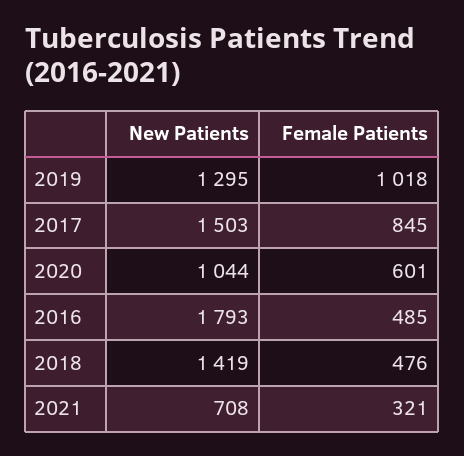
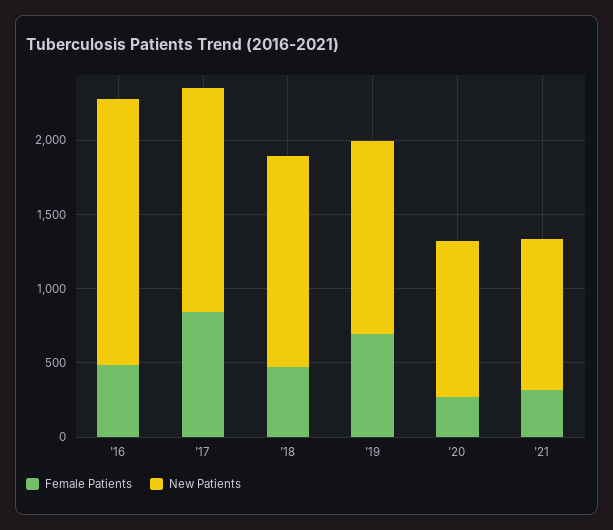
Female Patients, 2019: 1018 -> 700
Female Patients, 2020: 601 -> 300
New Patients, 2021: 708 -> 1000

